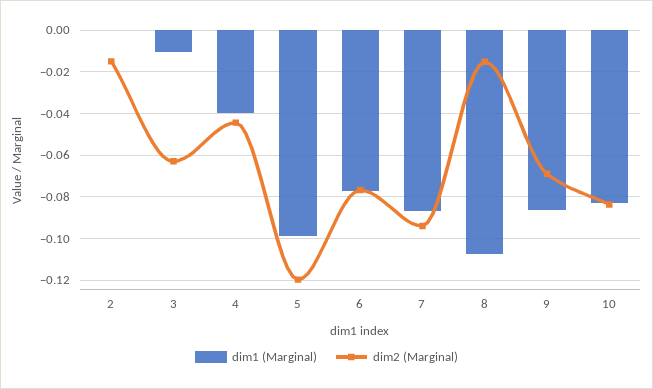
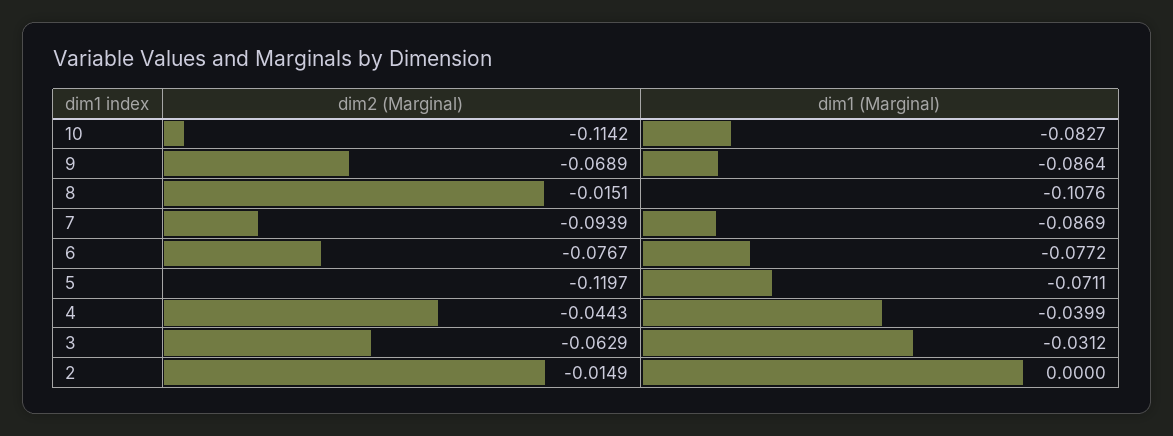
dim1 (Marginal), 3: -0.01 -> -0.0312
dim1 (Marginal), 5: -0.1 -> -0.0711
dim2 (Marginal), 10: -0.085 -> -0.1142

